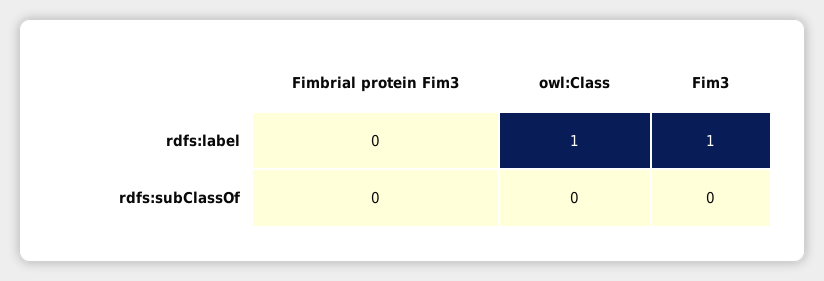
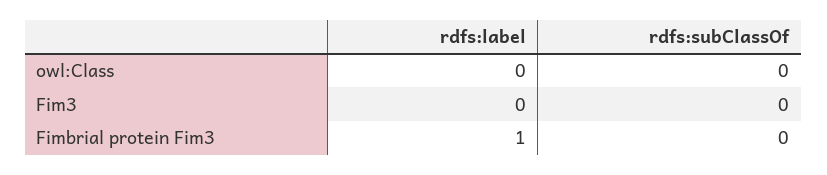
Fimbrial protein Fim3, rdfs:label: 0 -> 1
owl:Class, rdfs:label: 1 -> 0
Fim3, rdfs:label: 1 -> 0

